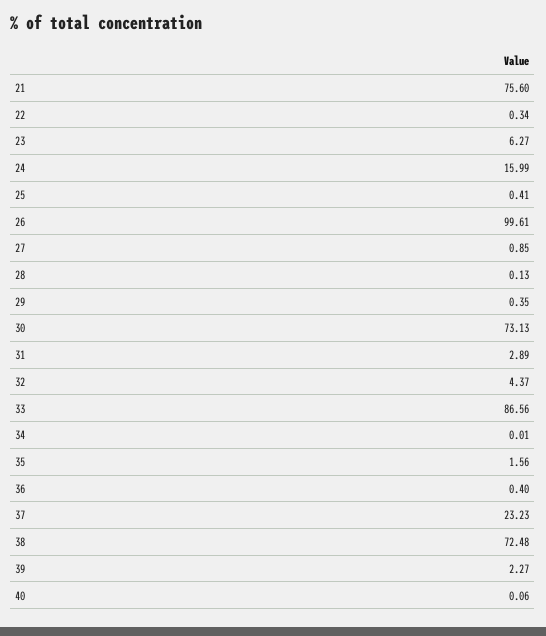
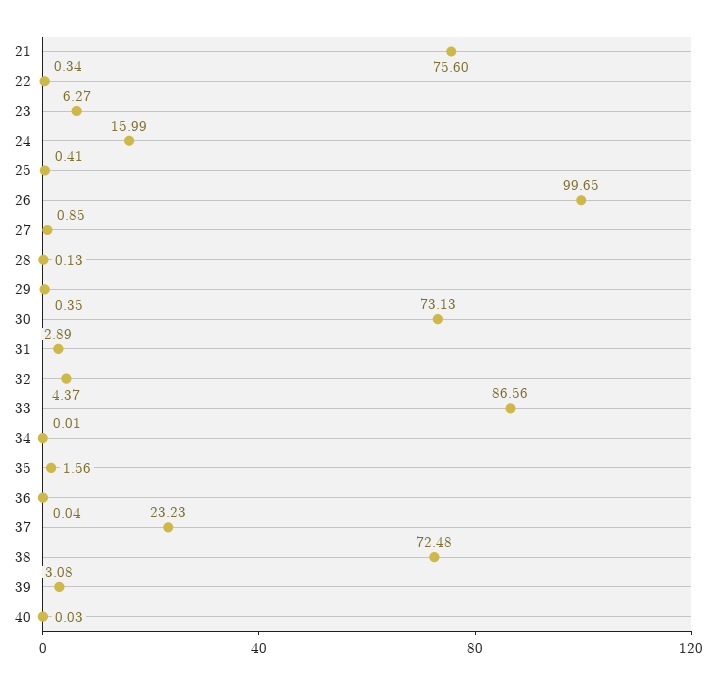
26: 99.61 -> 99.65
36: 0.4 -> 0.04
39: 2.27 -> 3.08
40: 0.06 -> 0.03

